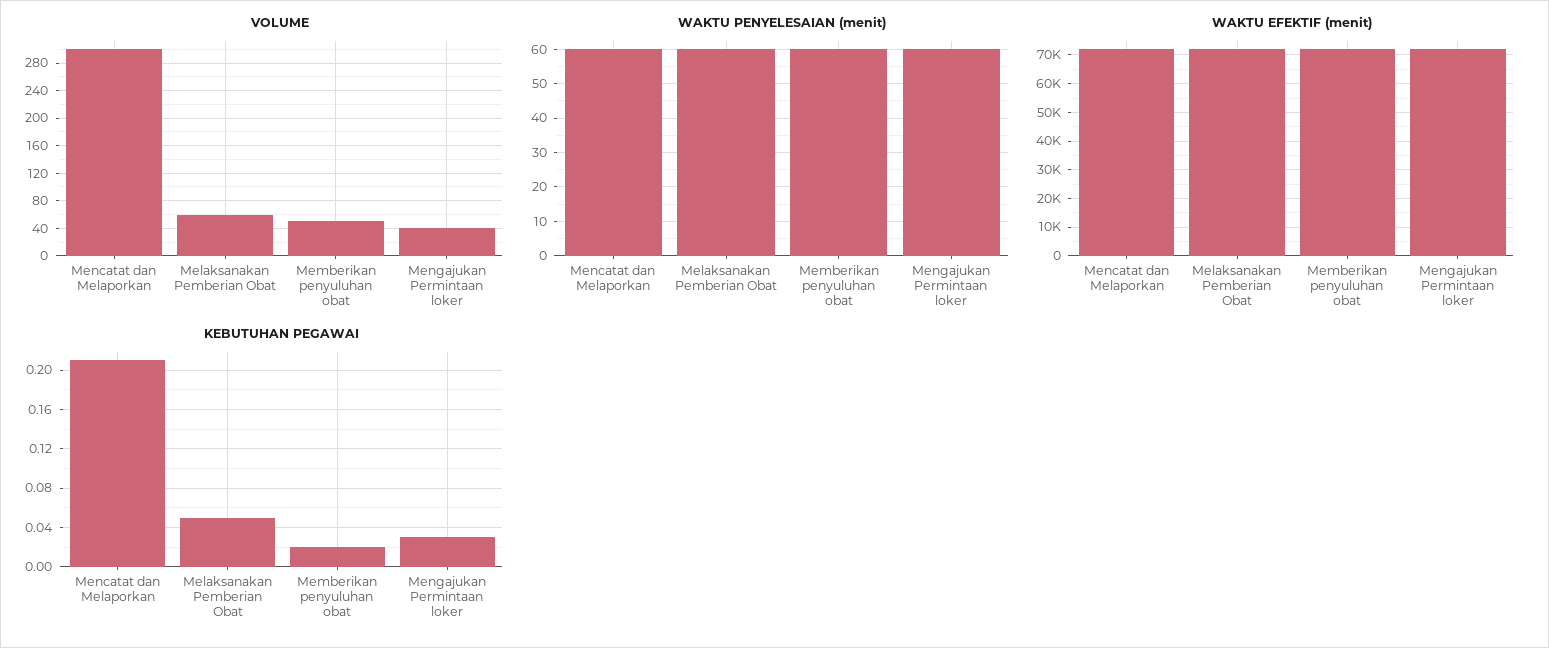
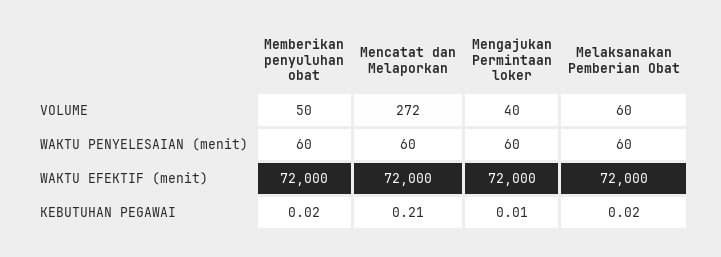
VOLUME, Mencatat dan Melaporkan: 300 -> 272
KEBUTUHAN PEGAWAI, Melaksanakan Pemberian Obat: 0.05 -> 0.02
KEBUTUHAN PEGAWAI, Mengajukan Permintaan loker: 0.03 -> 0.01

